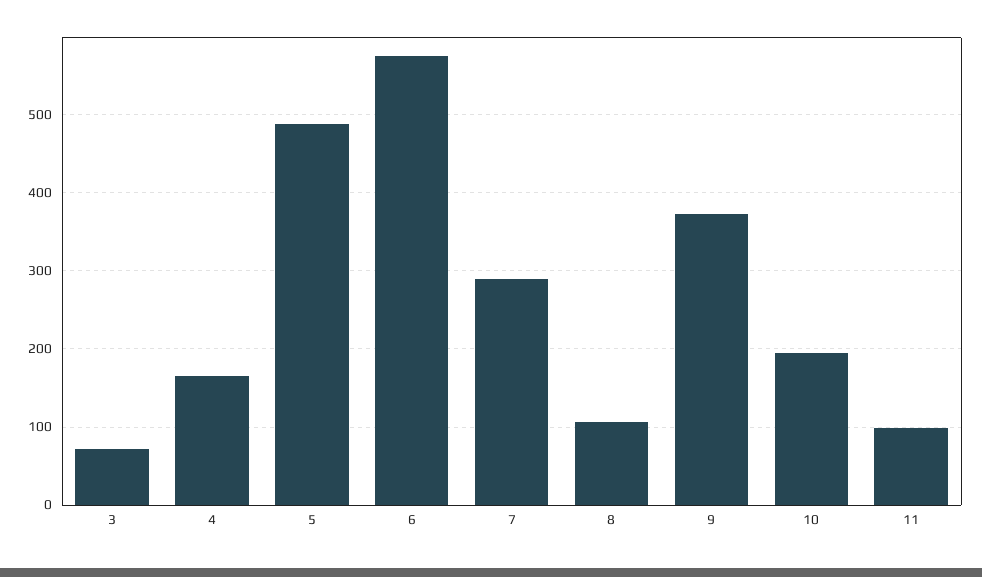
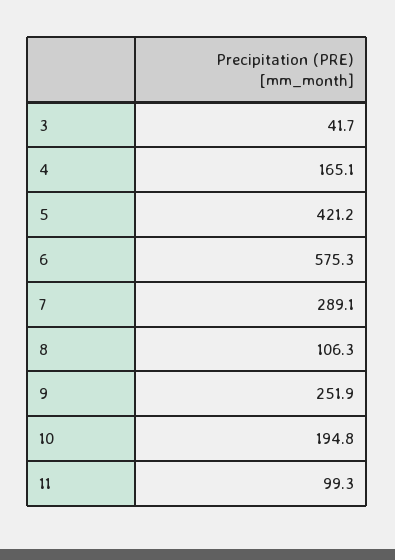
3: 70 -> 41.7
5: 490 -> 421.2
9: 370 -> 251.9

